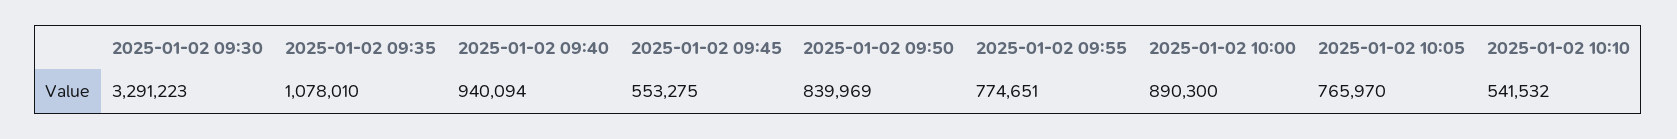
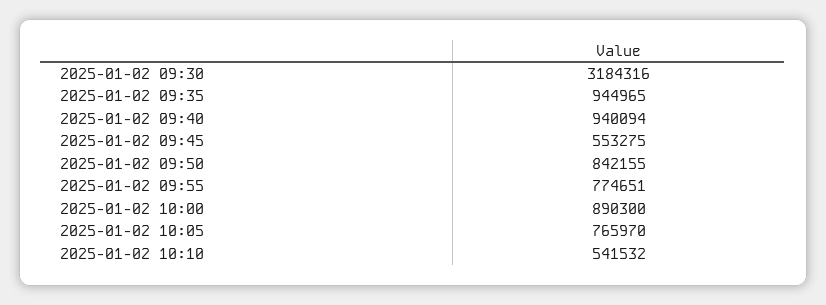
2025-01-02 09:30: 3291223 -> 3184316
2025-01-02 09:35: 1078010 -> 944965
2025-01-02 09:50: 839969 -> 842155

